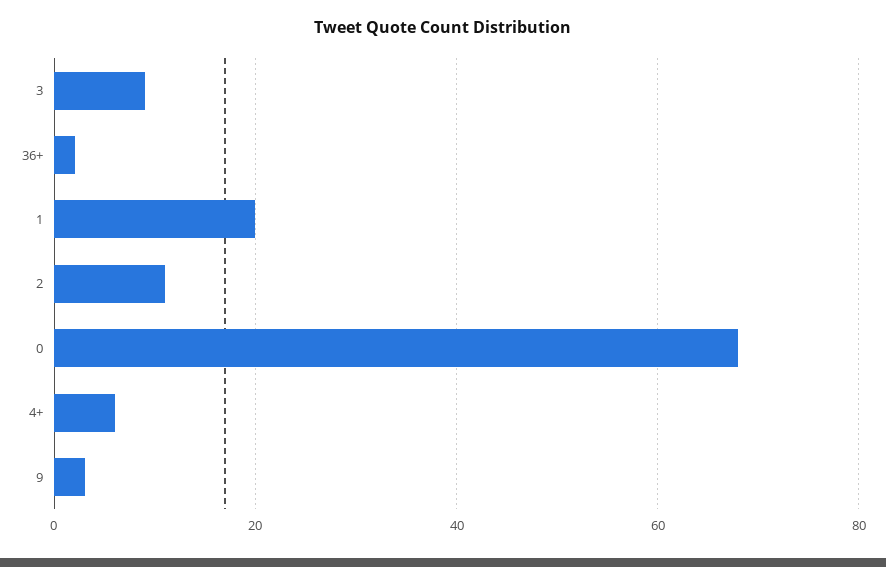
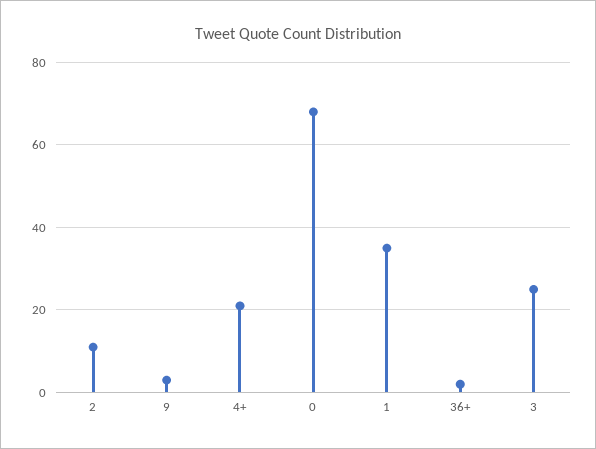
3: 10 -> 25
1: 20 -> 35
4+: 5 -> 20

